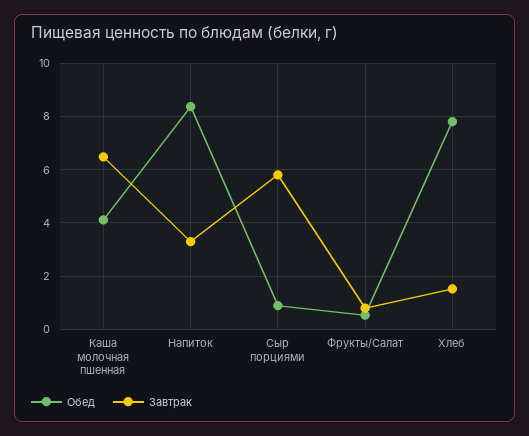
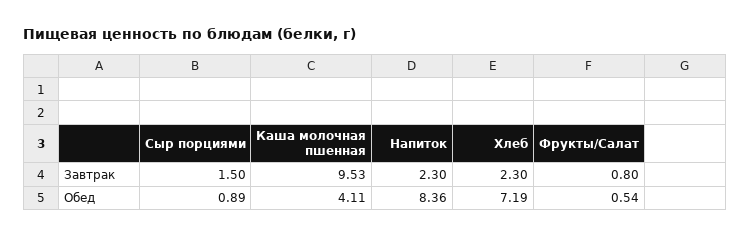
Завтрак, Каша молочная пшенная: 6.5 -> 9.53
Завтрак, Напиток: 3.25 -> 2.3
Завтрак, Сыр порциями: 5.75 -> 1.5
Обед, Хлеб: 7.75 -> 7.19
Завтрак, Хлеб: 1.5 -> 2.3

